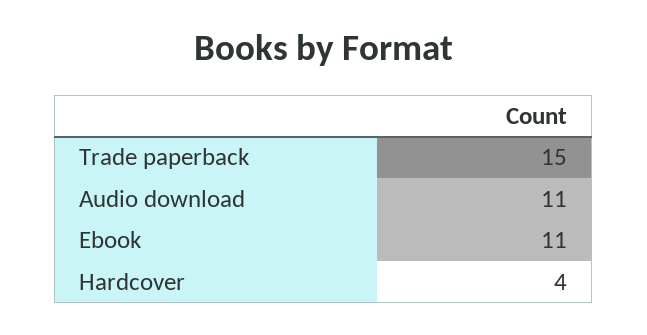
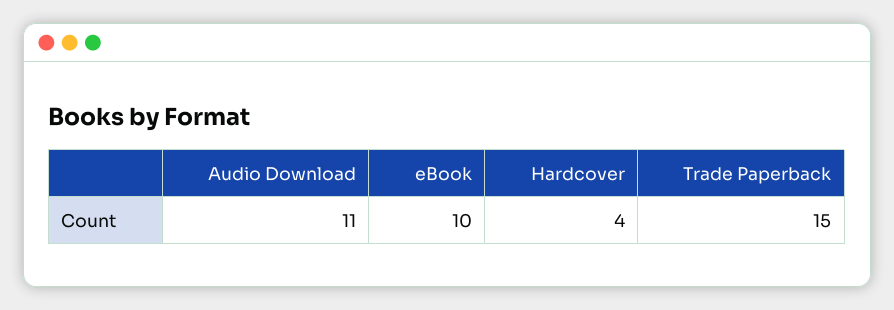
Ebook: 11 -> 10

